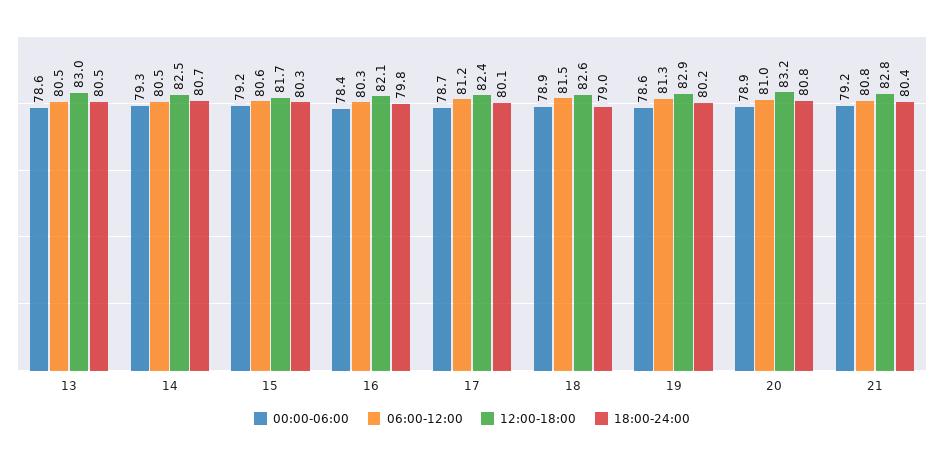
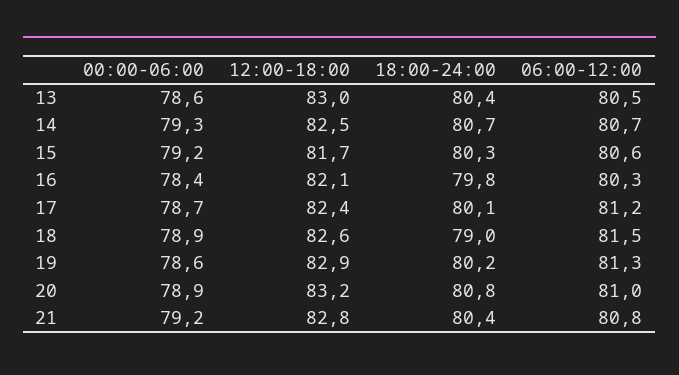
18:00-24:00, 13: 80.5 -> 80.4
06:00-12:00, 14: 80.5 -> 80.7

